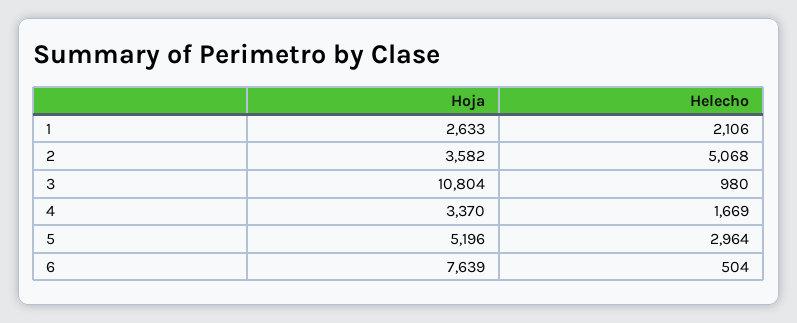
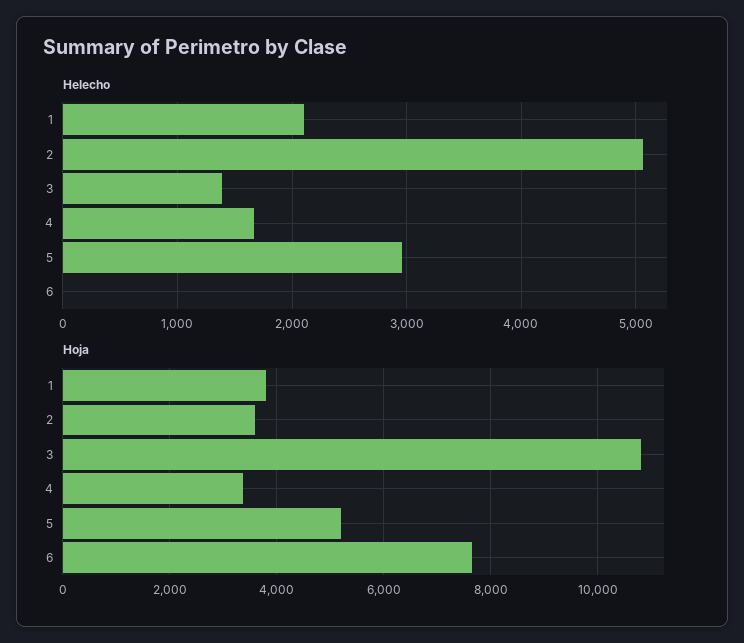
Hoja, 1: 2633 -> 3800
Helecho, 3: 980 -> 1400
Helecho, 6: 504 -> 0

